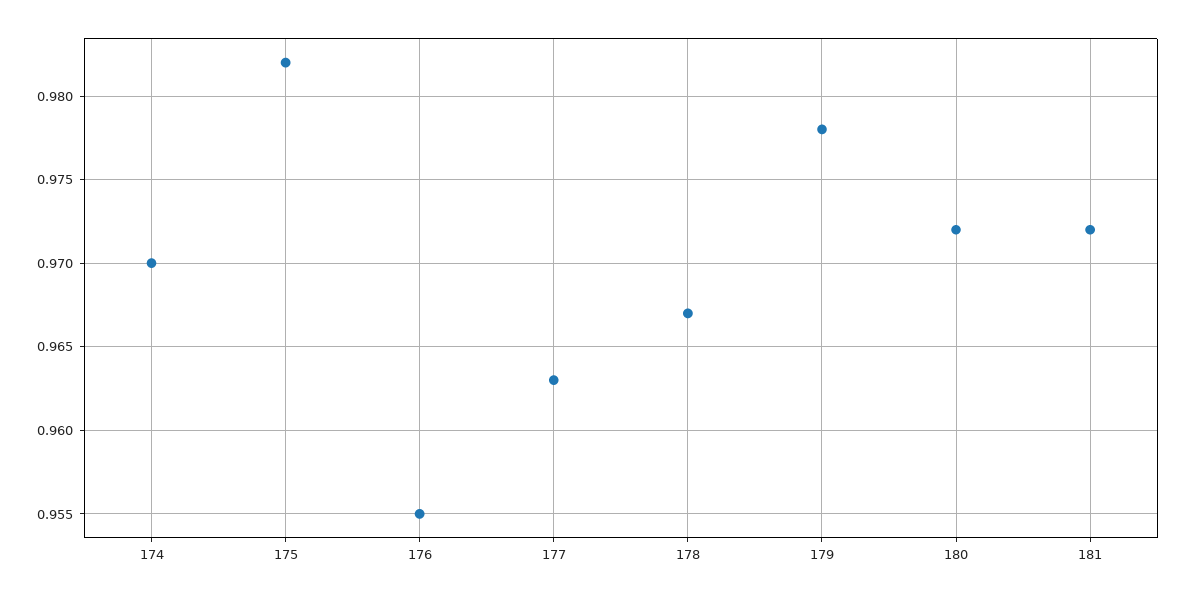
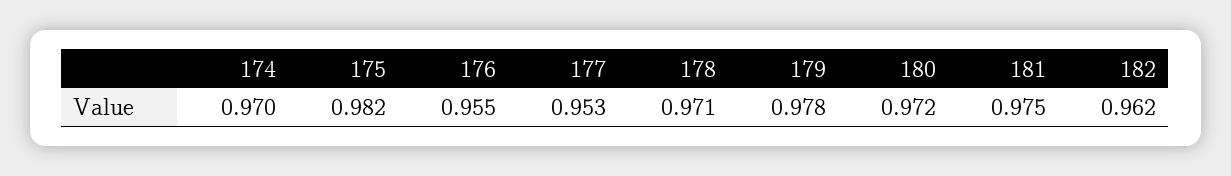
177: 0.963 -> 0.953
178: 0.967 -> 0.971
181: 0.972 -> 0.975
182: none -> 0.962

